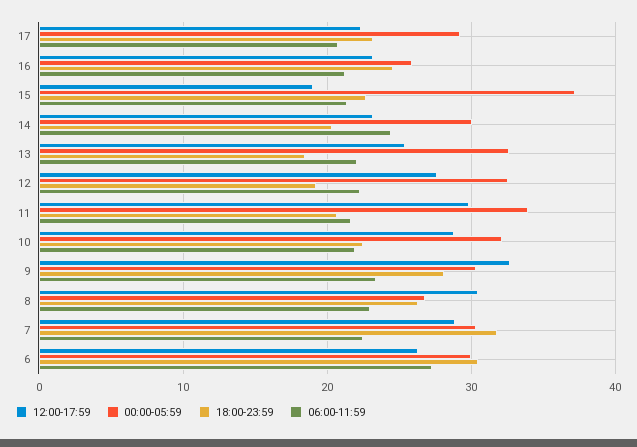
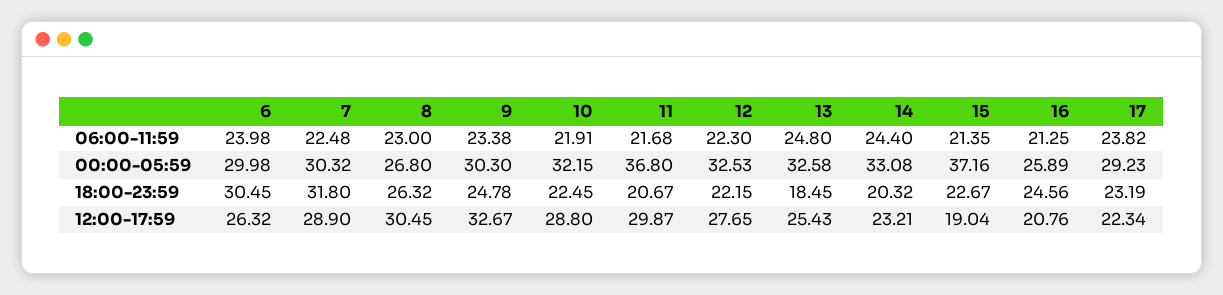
06:00-11:59, 17: 21 -> 23.82
12:00-17:59, 16: 23 -> 20.76
00:00-05:59, 14: 30 -> 33.08
06:00-11:59, 13: 22 -> 24.8
18:00-23:59, 12: 19 -> 22.15
00:00-05:59, 11: 34 -> 36.8
18:00-23:59, 9: 28 -> 24.78
06:00-11:59, 6: 27 -> 23.98

